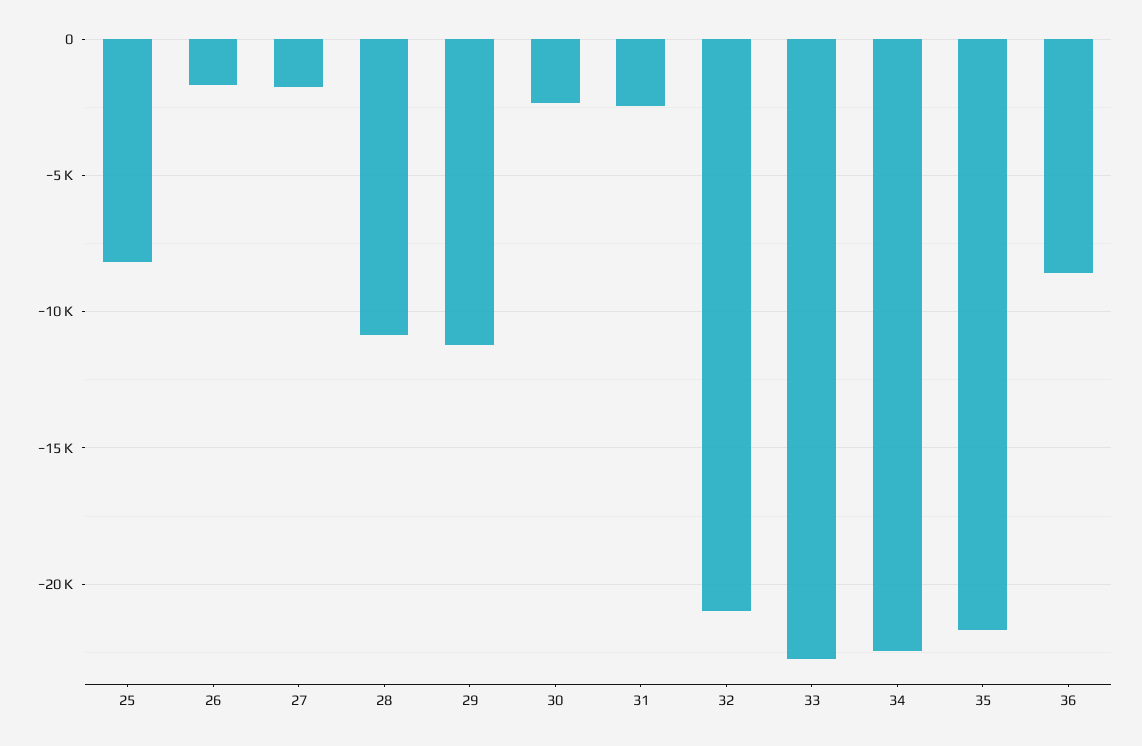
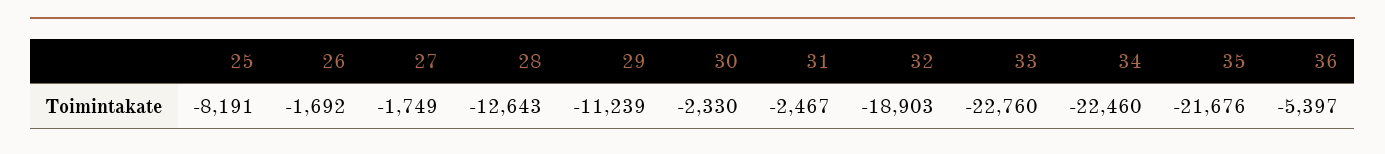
28: -11000 -> -12643
32: -21000 -> -18903
36: -8500 -> -5397

